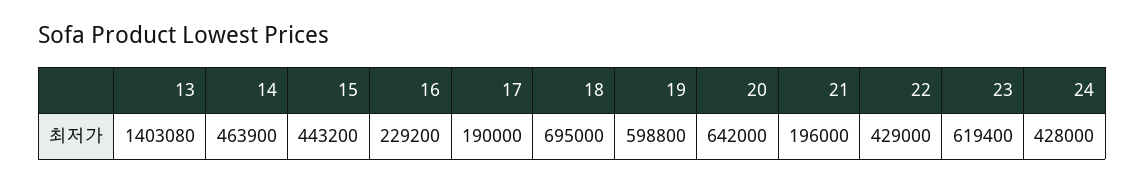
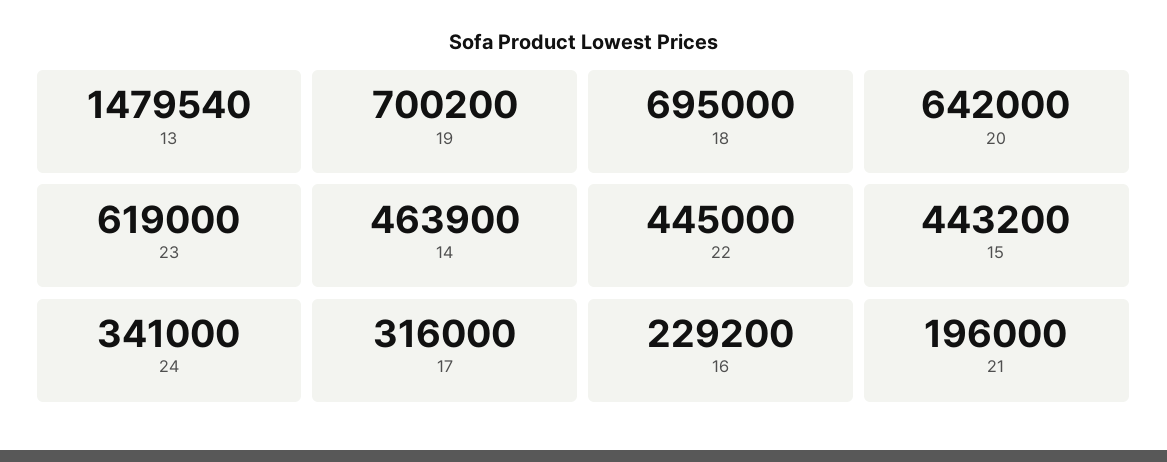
13: 1403080 -> 1479540
17: 190000 -> 316000
19: 598800 -> 700200
22: 429000 -> 445000
23: 619400 -> 619000
24: 428000 -> 341000

